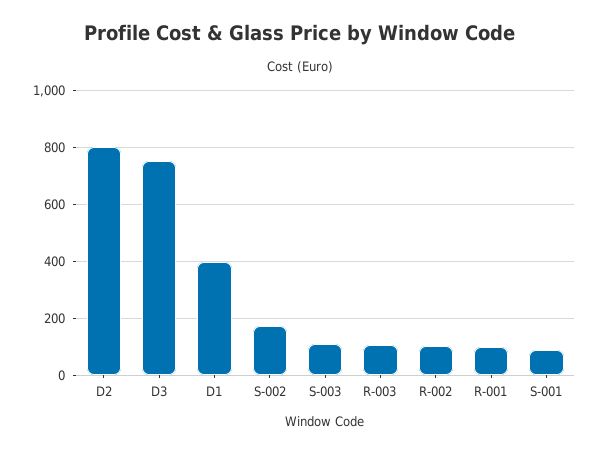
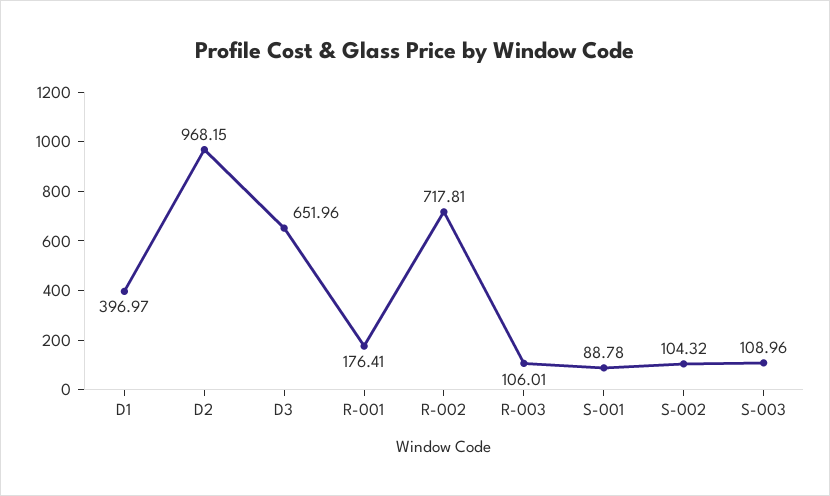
D2: 800 -> 968.15
D3: 750 -> 651.96
S-002: 175 -> 104.32
R-002: 100 -> 717.81
R-001: 100 -> 176.41

